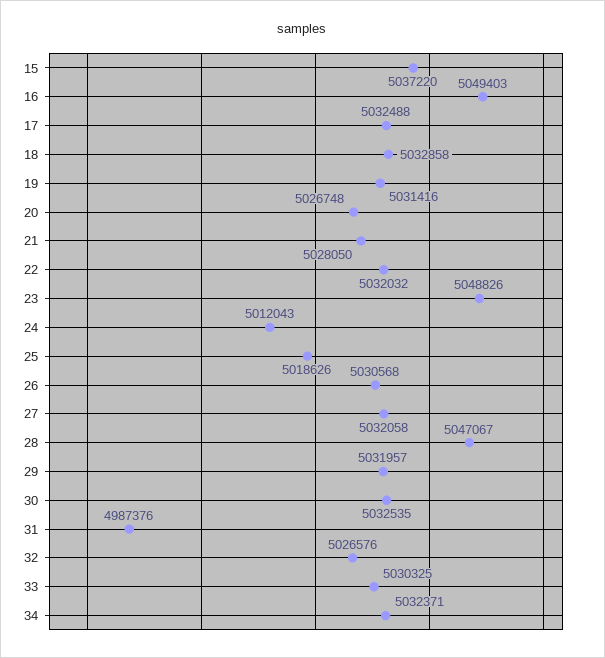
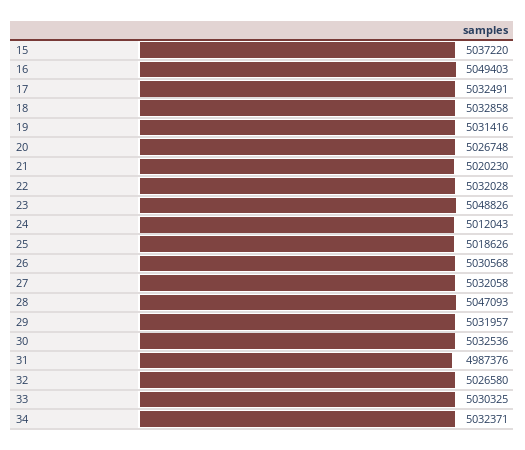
17: 5032488 -> 5032491
21: 5028050 -> 5020230
22: 5032032 -> 5032028
28: 5047067 -> 5047093
30: 5032535 -> 5032536
32: 5026576 -> 5026580

